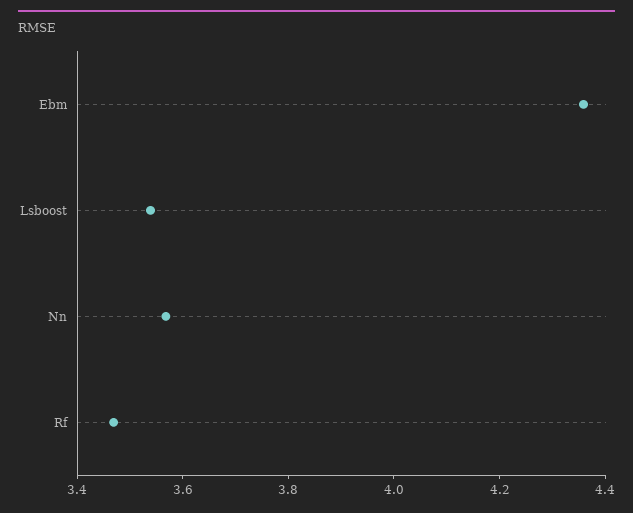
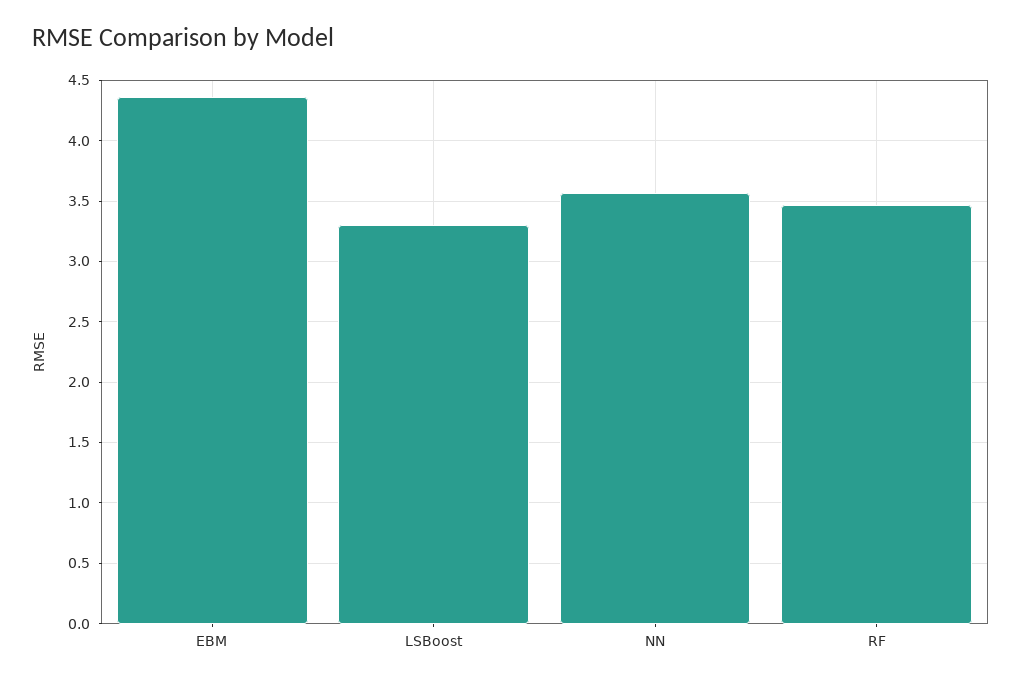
Lsboost: 3.55 -> 3.3

